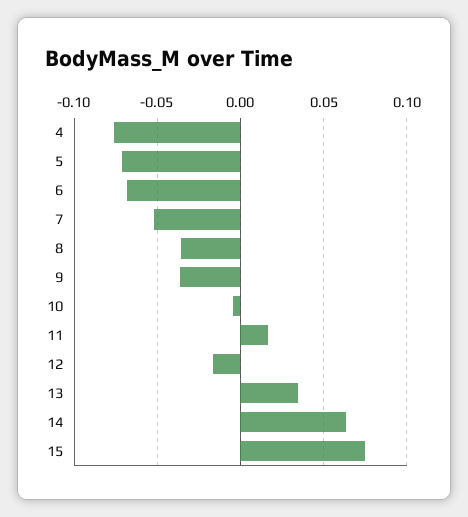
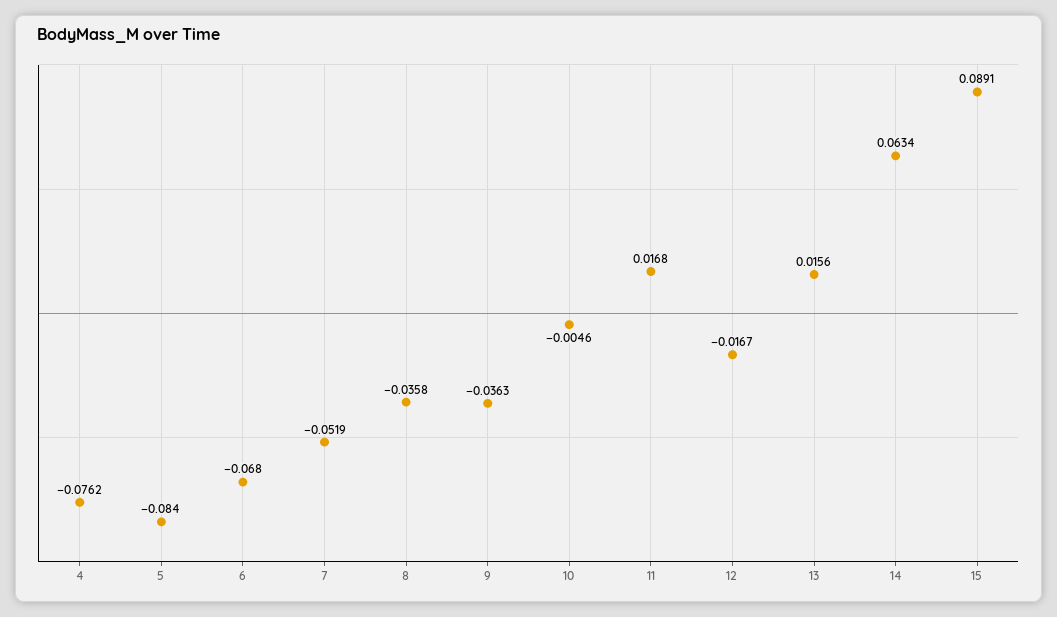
5: -0.07 -> -0.084
13: 0.035 -> 0.0156
15: 0.075 -> 0.0891

